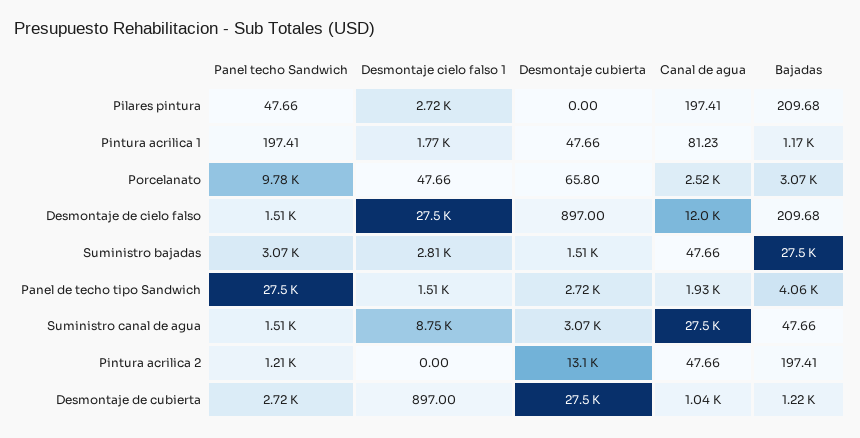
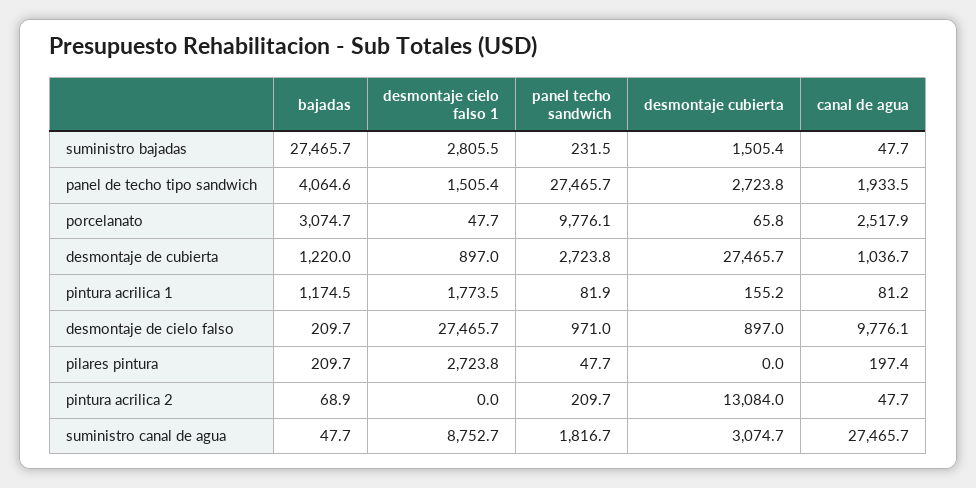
Panel techo Sandwich, Pintura acrilica 1: 197.41 -> 81.9
Desmontaje cubierta, Pintura acrilica 1: 47.66 -> 155.2
Panel techo Sandwich, Desmontaje de cielo falso: 1510 -> 971
Canal de agua, Desmontaje de cielo falso: 12000 -> 9776.1
Panel techo Sandwich, Suministro bajadas: 3070 -> 231.5
Panel techo Sandwich, Suministro canal de agua: 1510 -> 1816.7
Panel techo Sandwich, Pintura acrilica 2: 1210 -> 209.7
Bajadas, Pintura acrilica 2: 197.41 -> 68.9

